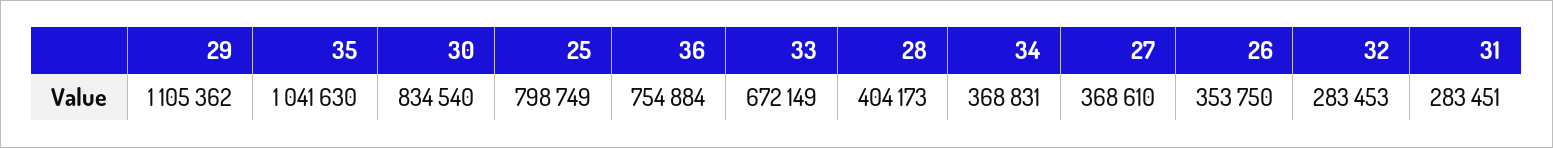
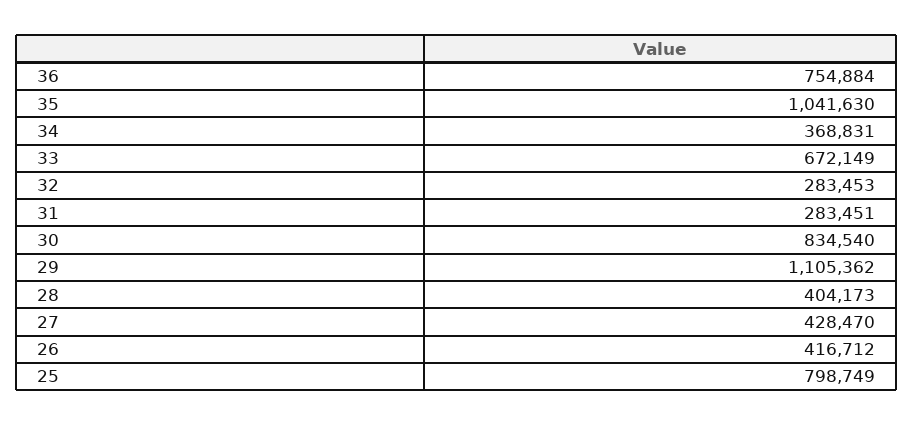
27: 368610 -> 428470
26: 353750 -> 416712

